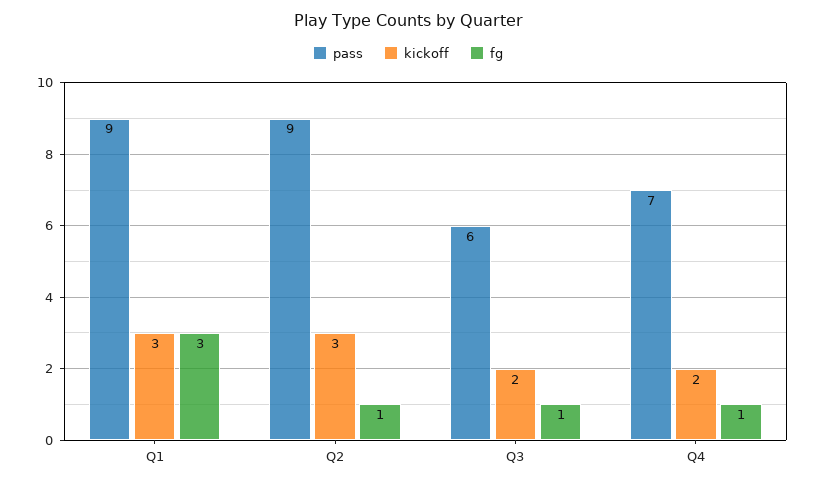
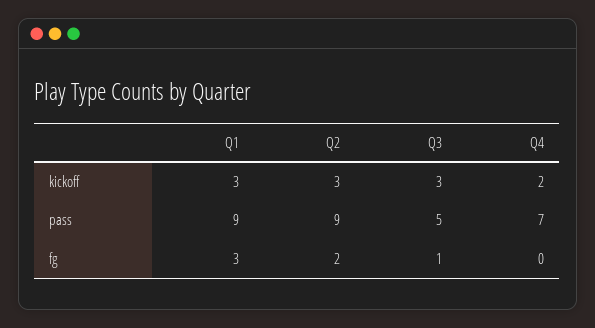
fg, Q2: 1 -> 2
pass, Q3: 6 -> 5
kickoff, Q3: 2 -> 3
fg, Q4: 1 -> 0

